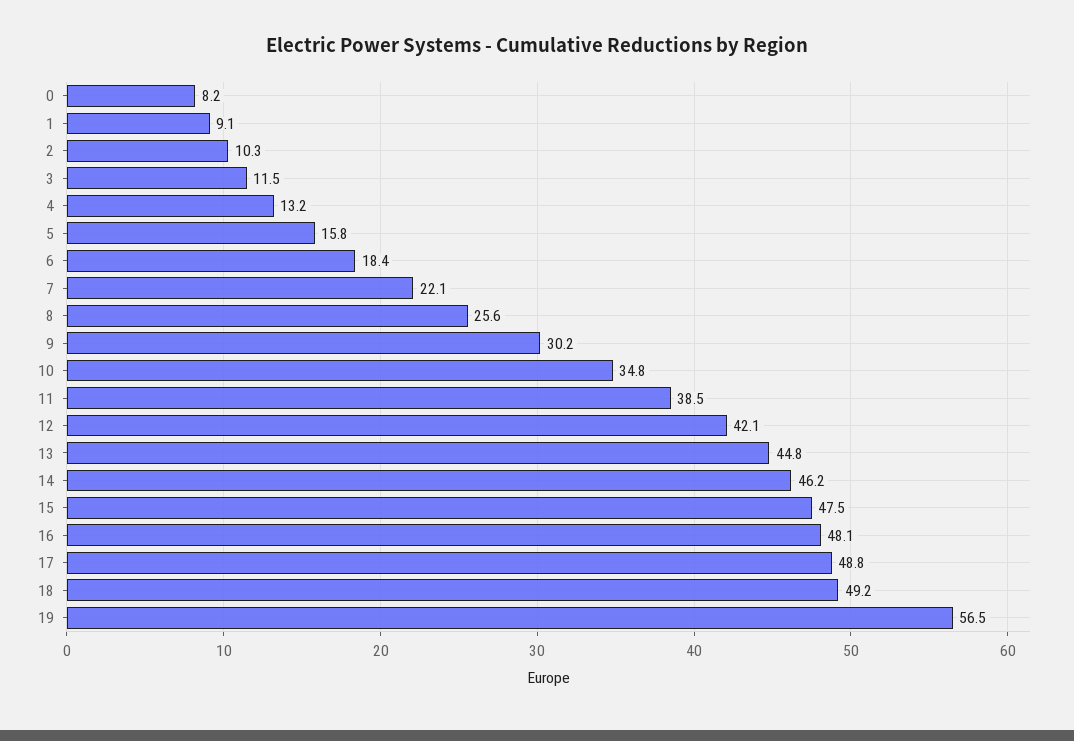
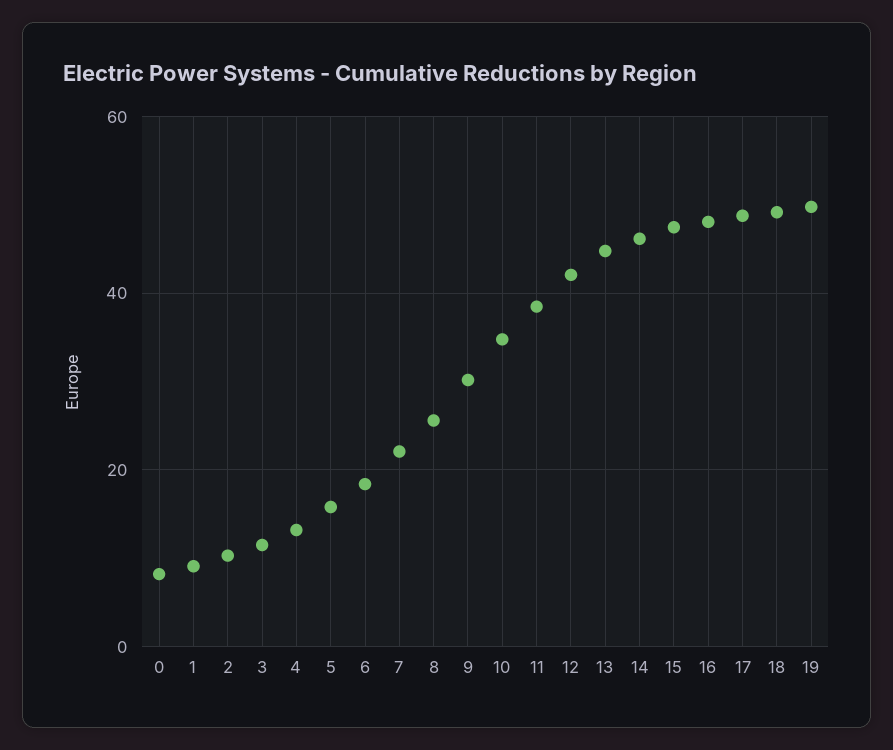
19: 56.5 -> 50

